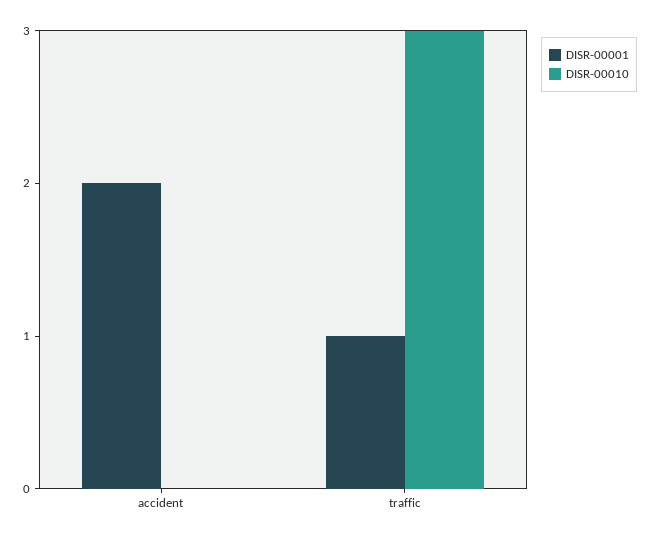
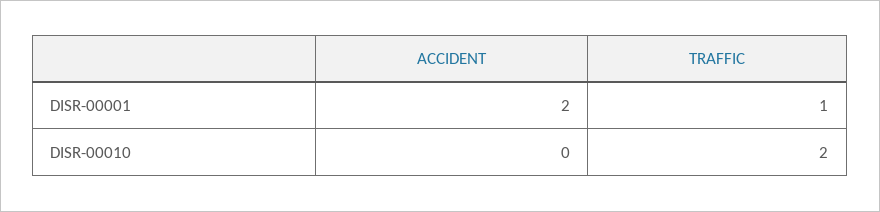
DISR-00010, traffic: 3 -> 2

